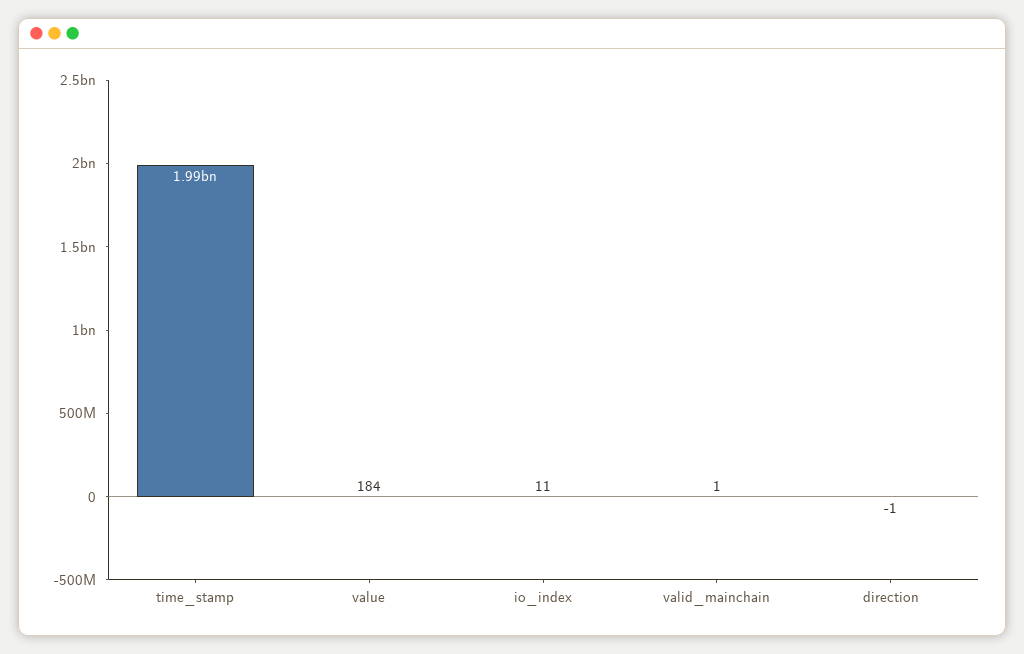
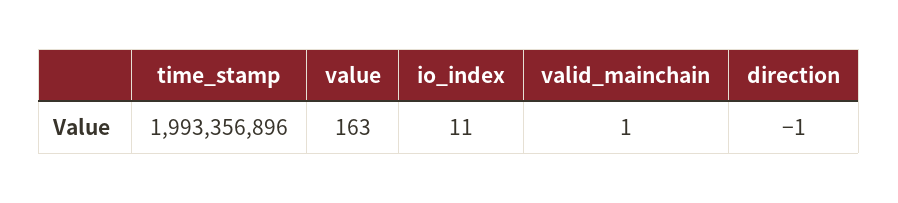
value: 184 -> 163

